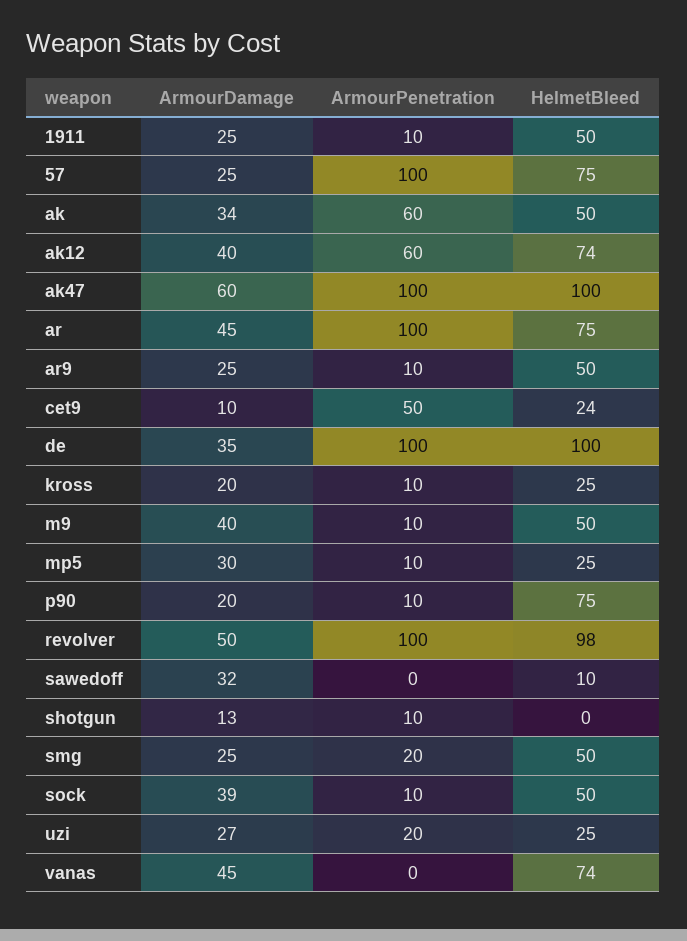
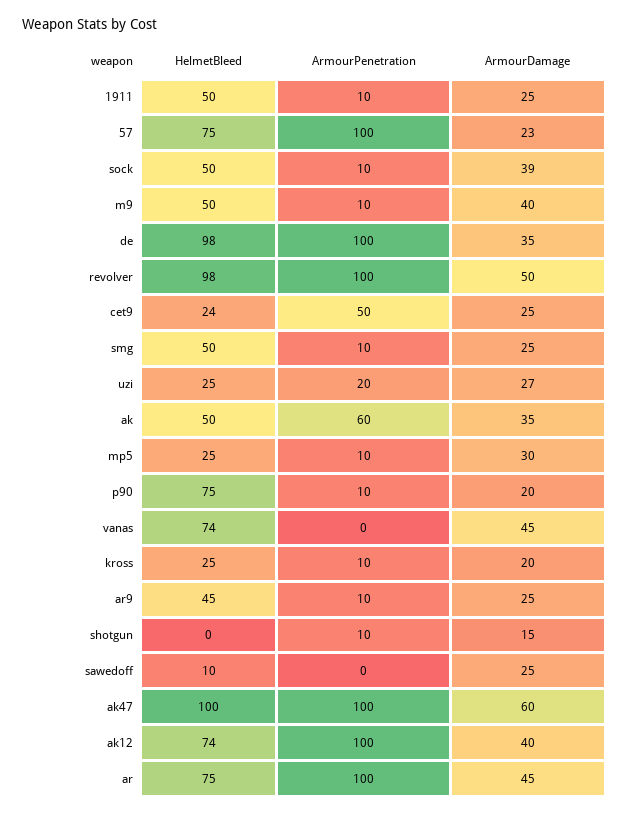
ArmourDamage, 57: 25 -> 23
ArmourDamage, ak: 34 -> 35
ArmourPenetration, ak12: 60 -> 100
HelmetBleed, ar9: 50 -> 45
ArmourDamage, cet9: 10 -> 25
HelmetBleed, de: 100 -> 98
ArmourDamage, sawedoff: 32 -> 25
ArmourDamage, shotgun: 13 -> 15
ArmourPenetration, smg: 20 -> 10

